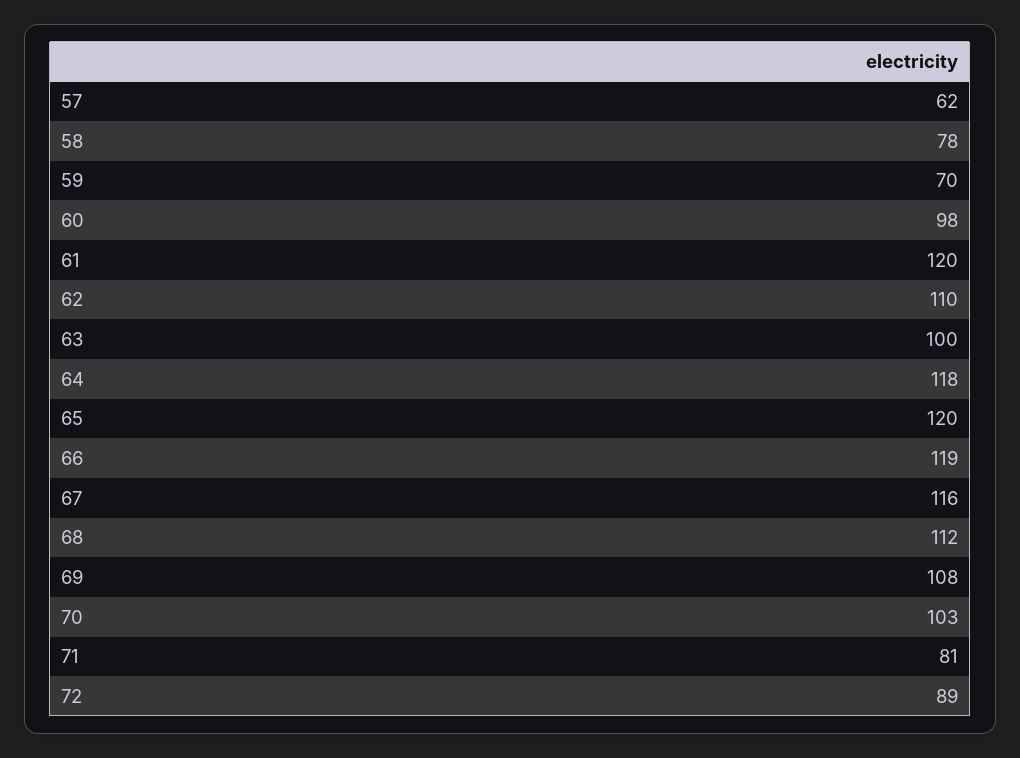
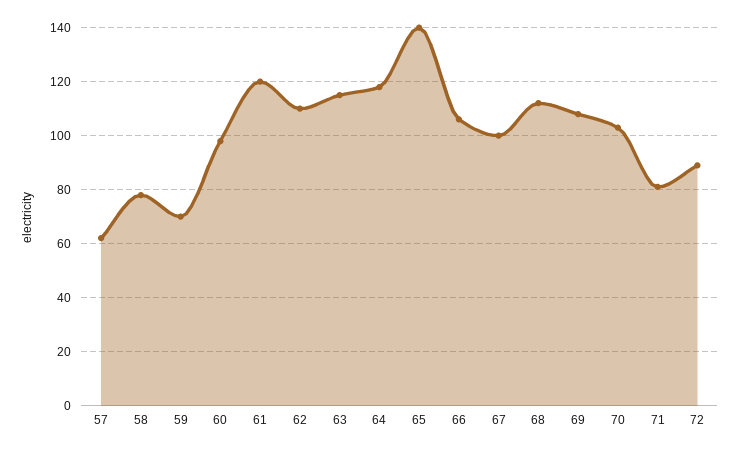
63: 100 -> 115
65: 120 -> 140
66: 119 -> 105
67: 116 -> 100

